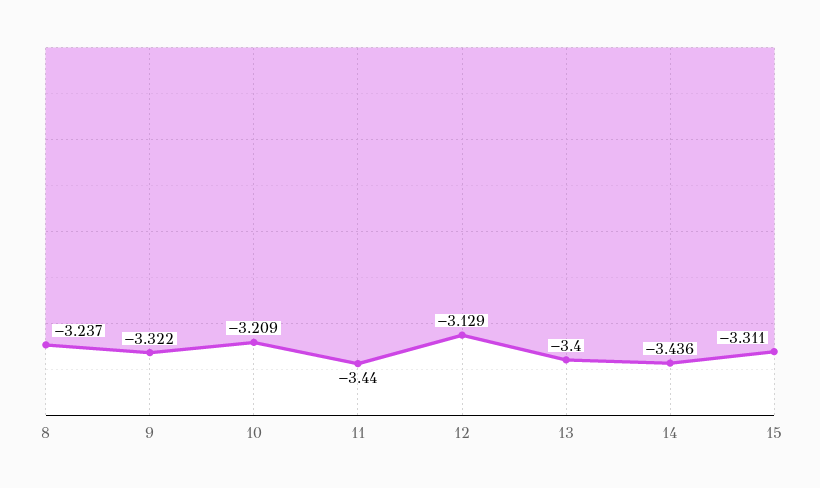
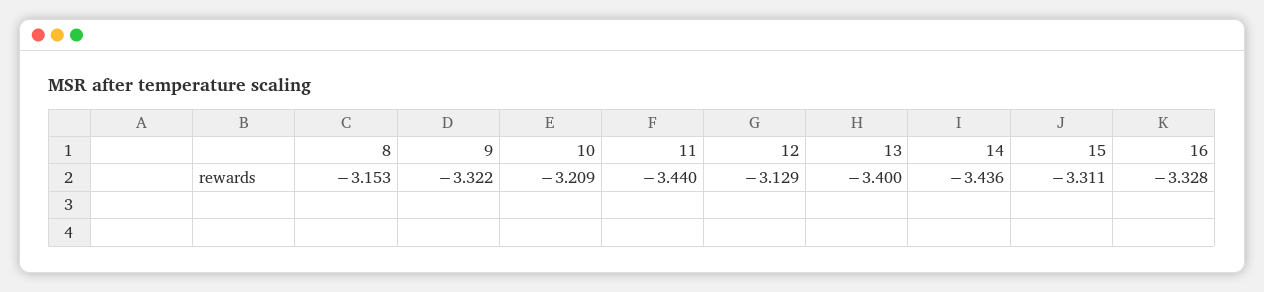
8: -3.237 -> -3.153
16: none -> -3.328

